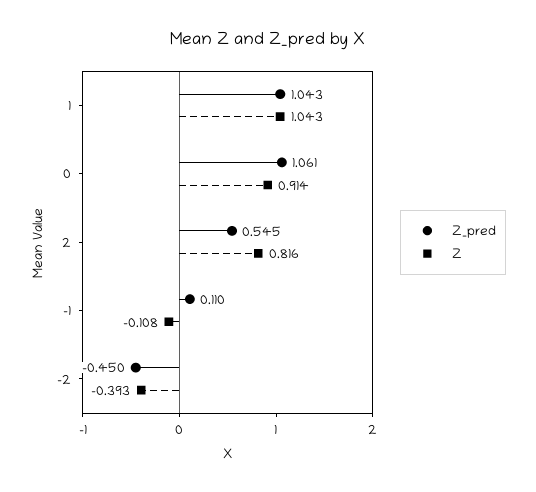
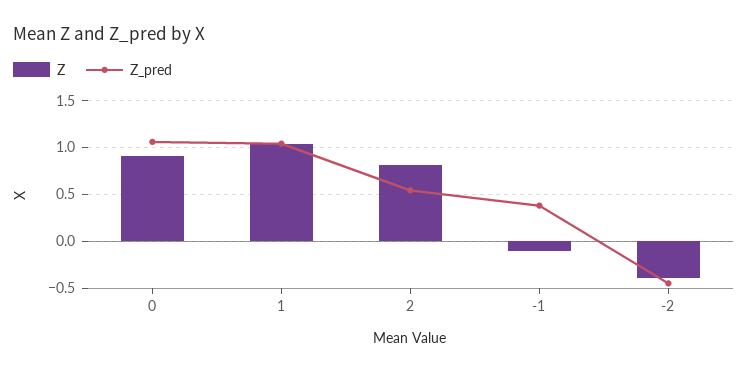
Z_pred, -1: 0.11 -> 0.4

